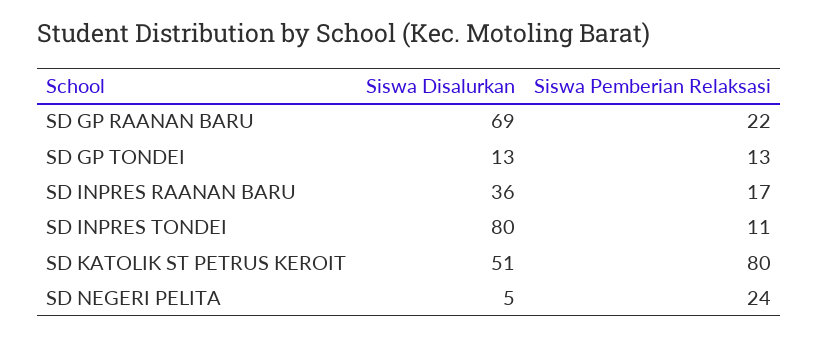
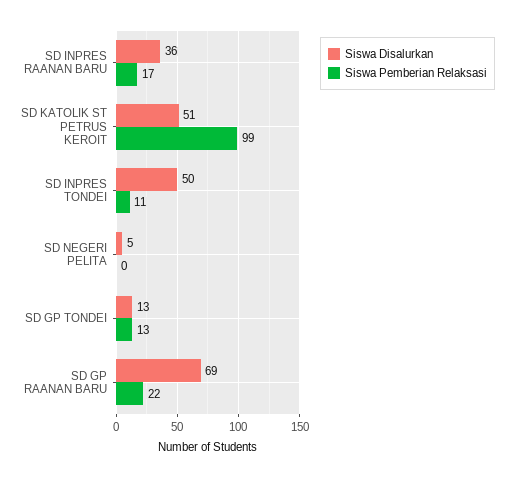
Siswa Disalurkan, SD INPRES TONDEI: 80 -> 50
Siswa Pemberian Relaksasi, SD KATOLIK ST PETRUS KEROIT: 80 -> 99
Siswa Pemberian Relaksasi, SD NEGERI PELITA: 24 -> 0

